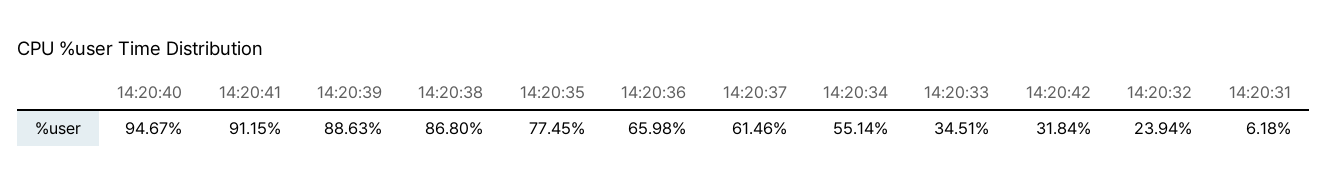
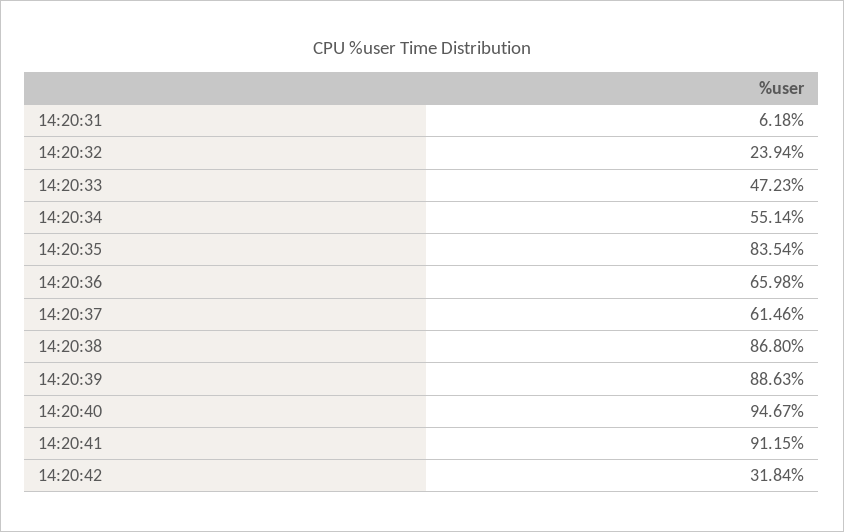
14:20:35: 77.45 -> 83.54
14:20:33: 34.51 -> 47.23

